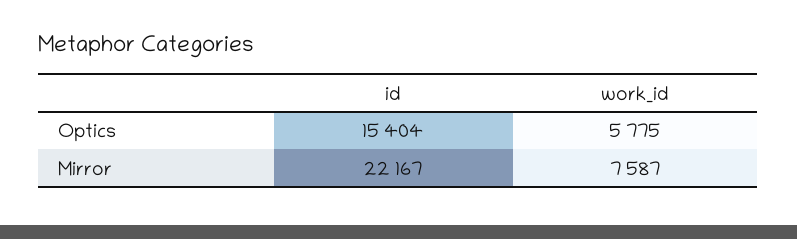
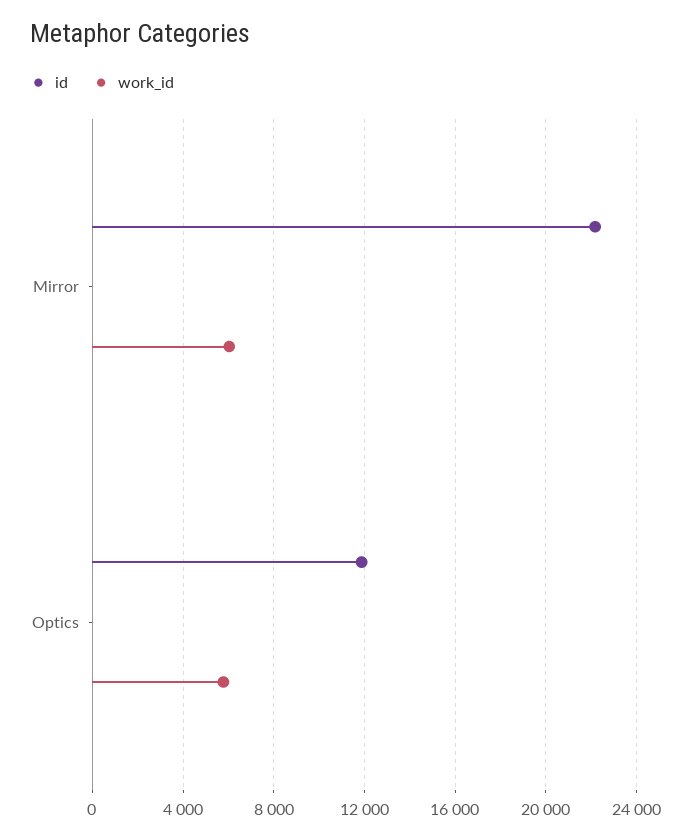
id, Optics: 15404 -> 12000
work_id, Mirror: 7587 -> 6000

